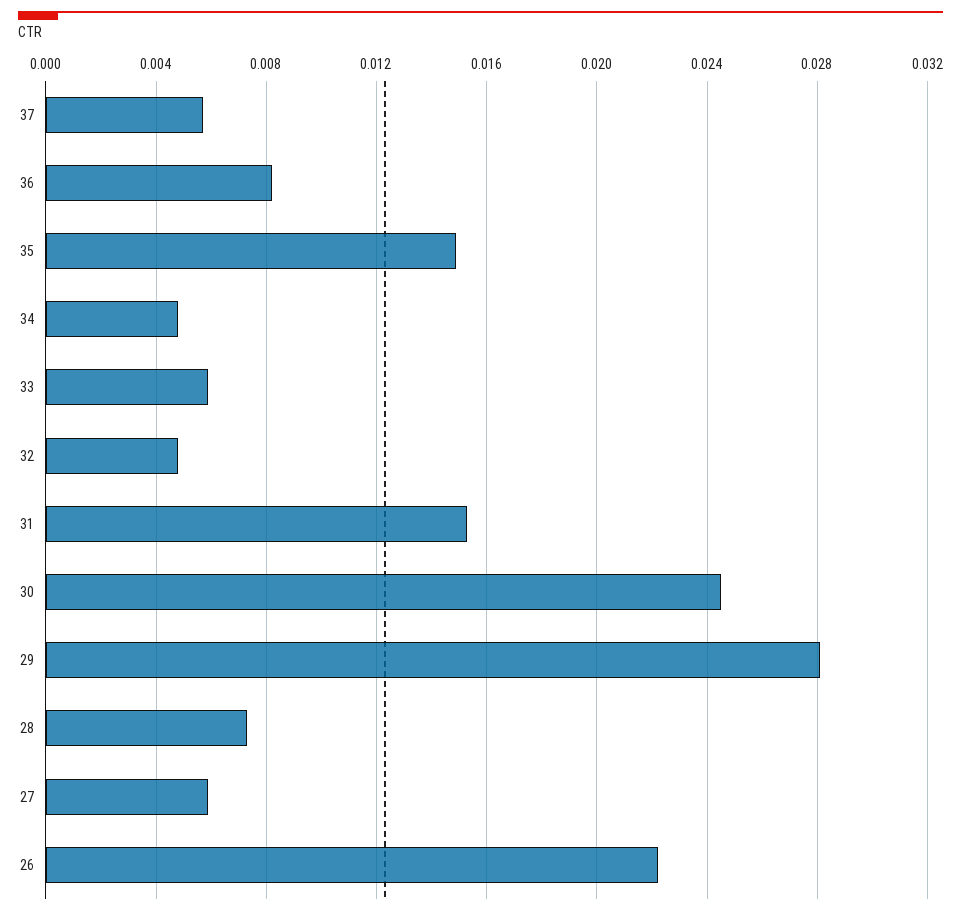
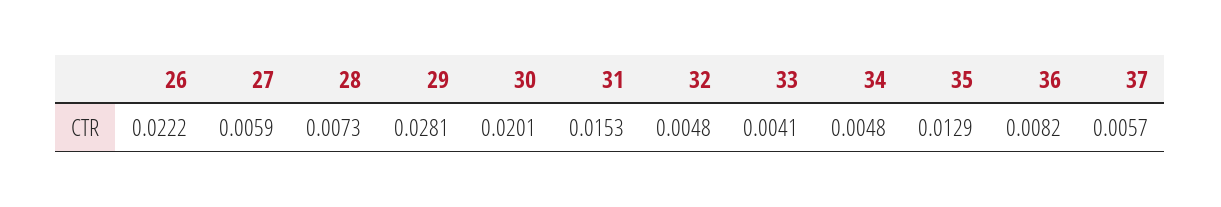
35: 0.015 -> 0.0129
33: 0.006 -> 0.0041
30: 0.0245 -> 0.0201

